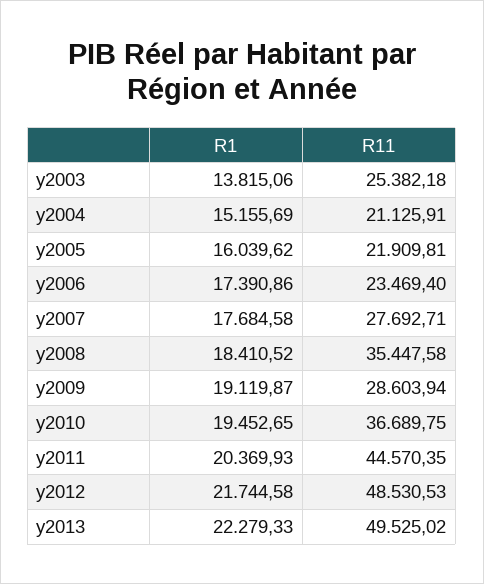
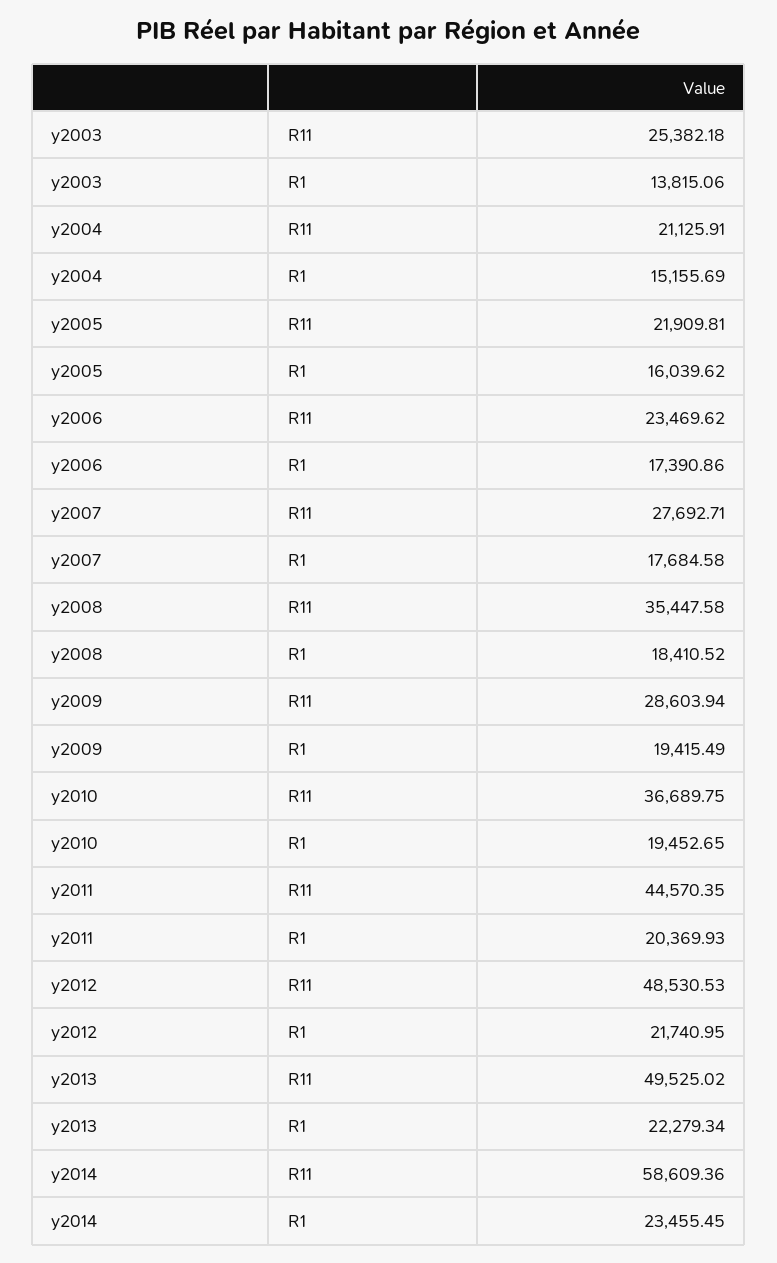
R11, y2006: 23469.4 -> 23469.62
R1, y2009: 19119.87 -> 19415.49
R1, y2012: 21744.58 -> 21740.95
R1, y2013: 22279.33 -> 22279.34
R11, y2014: none -> 58609.36
R1, y2014: none -> 23455.45

